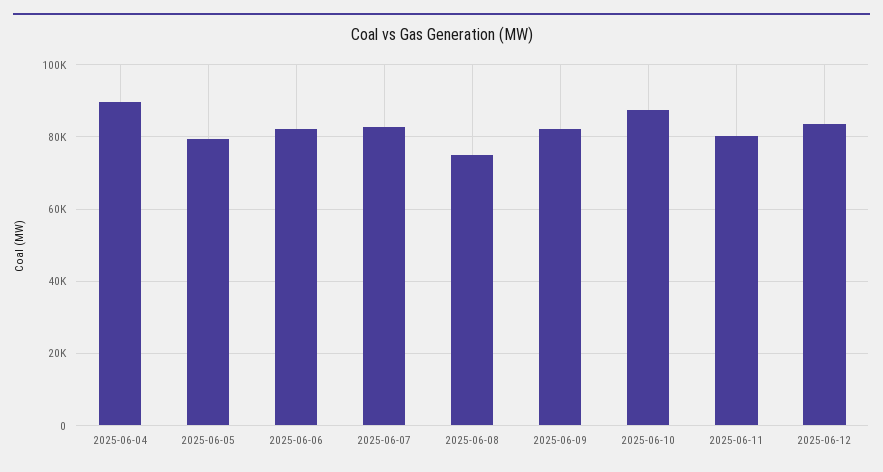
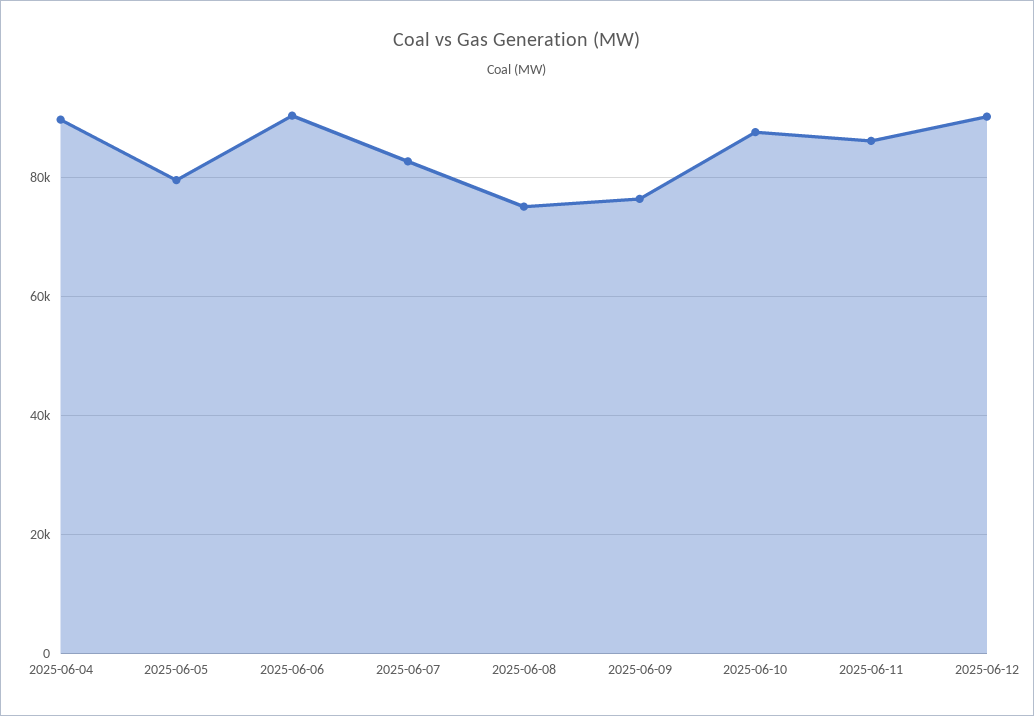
2025-06-06: 82000 -> 90000
2025-06-09: 82000 -> 76000
2025-06-11: 80000 -> 86000
2025-06-12: 84000 -> 90000

